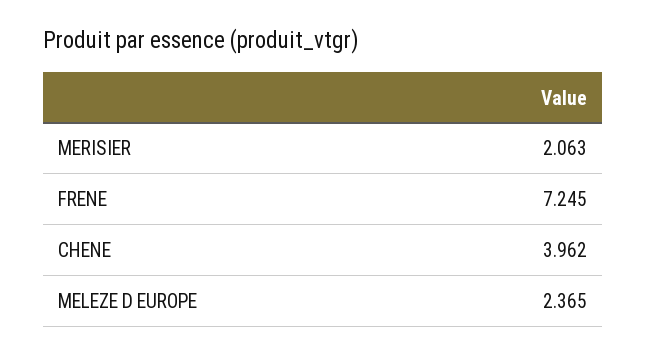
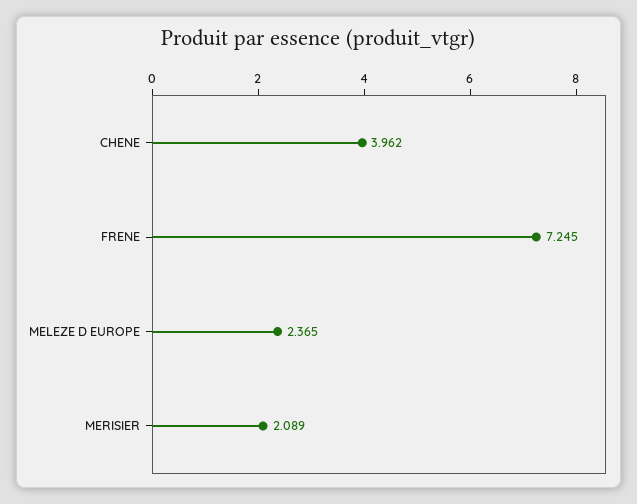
MERISIER: 2.063 -> 2.089

